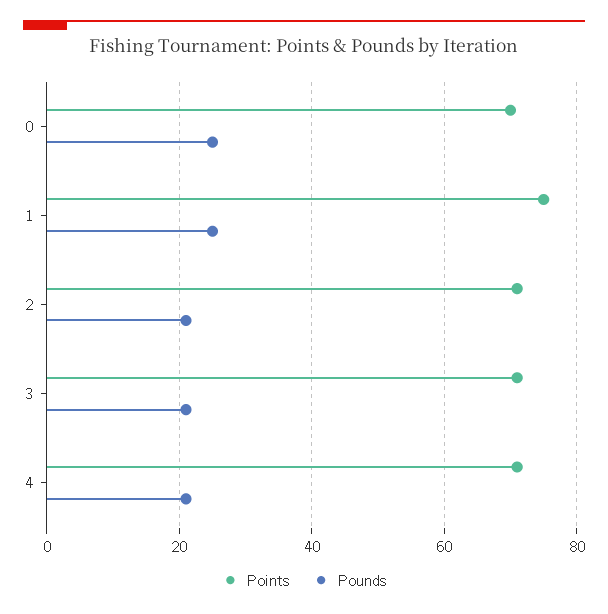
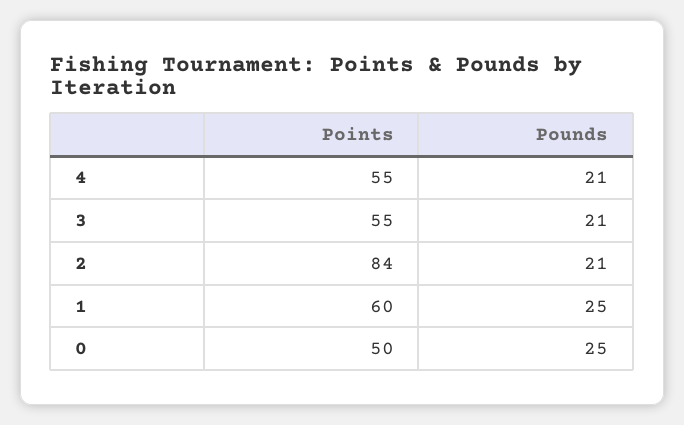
Points, 0: 70 -> 50
Points, 1: 75 -> 60
Points, 2: 70 -> 84
Points, 3: 70 -> 55
Points, 4: 70 -> 55

